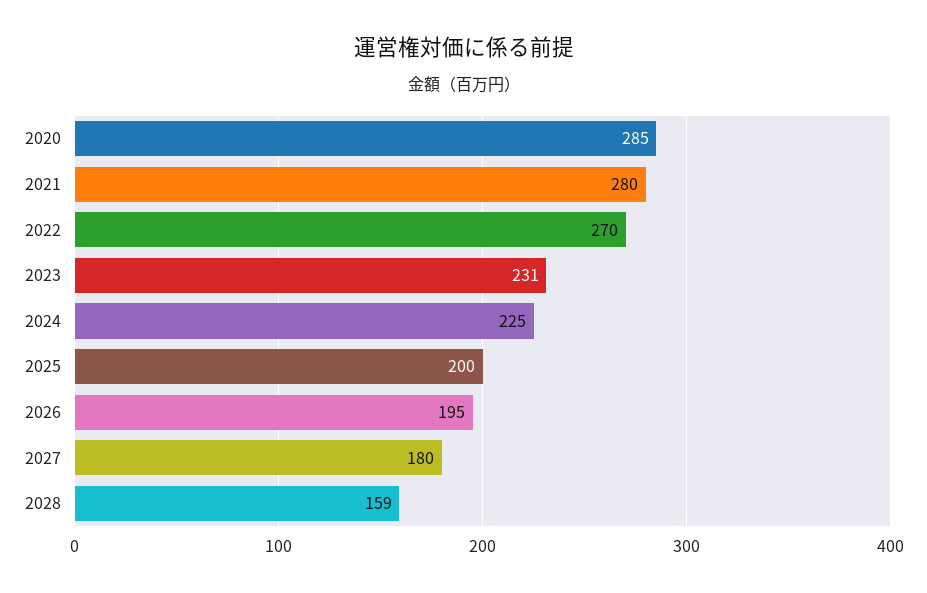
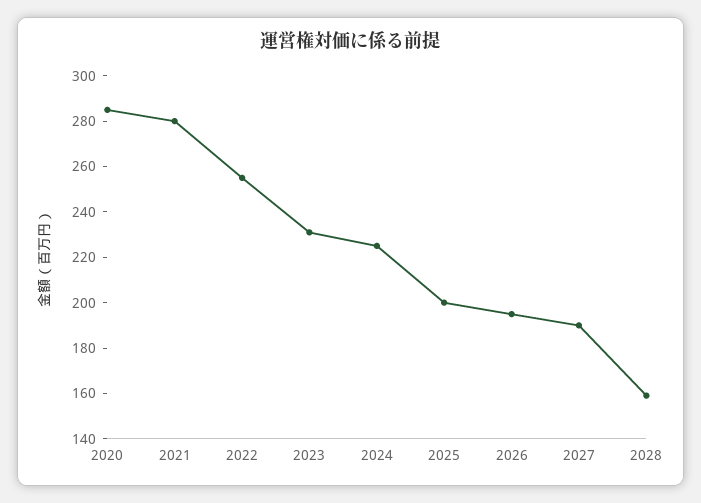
2022: 270 -> 255
2027: 180 -> 190

